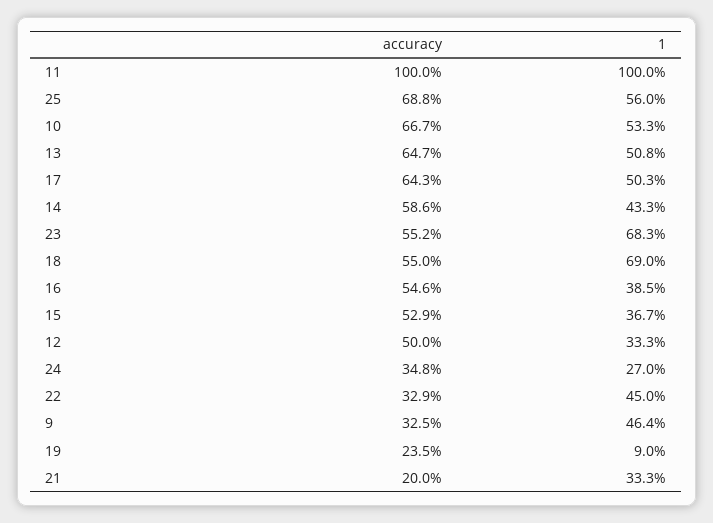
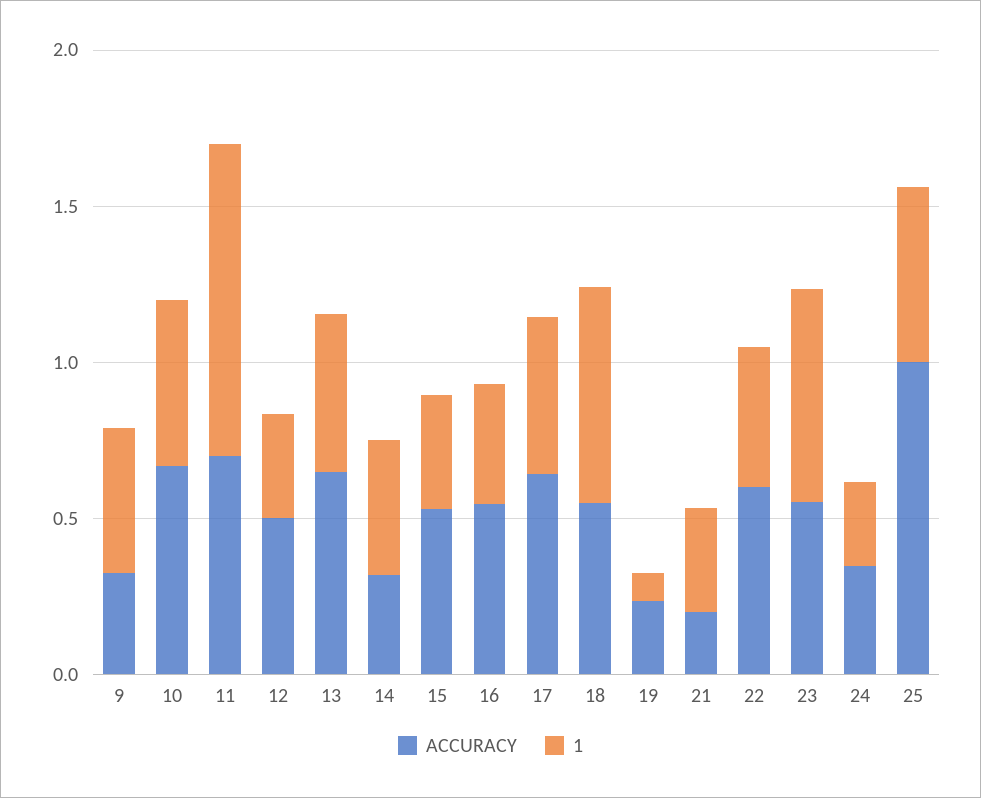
accuracy, 11: 1 -> 0.7
accuracy, 25: 0.688 -> 1
accuracy, 14: 0.586 -> 0.3
accuracy, 22: 0.329 -> 0.6

